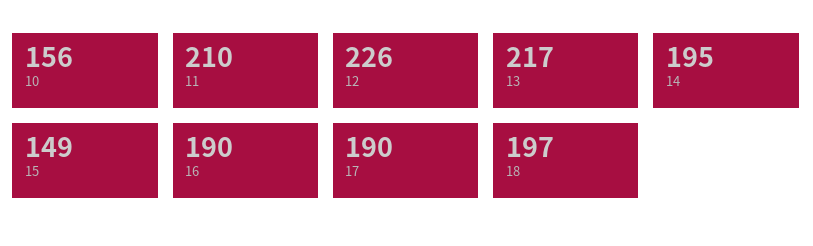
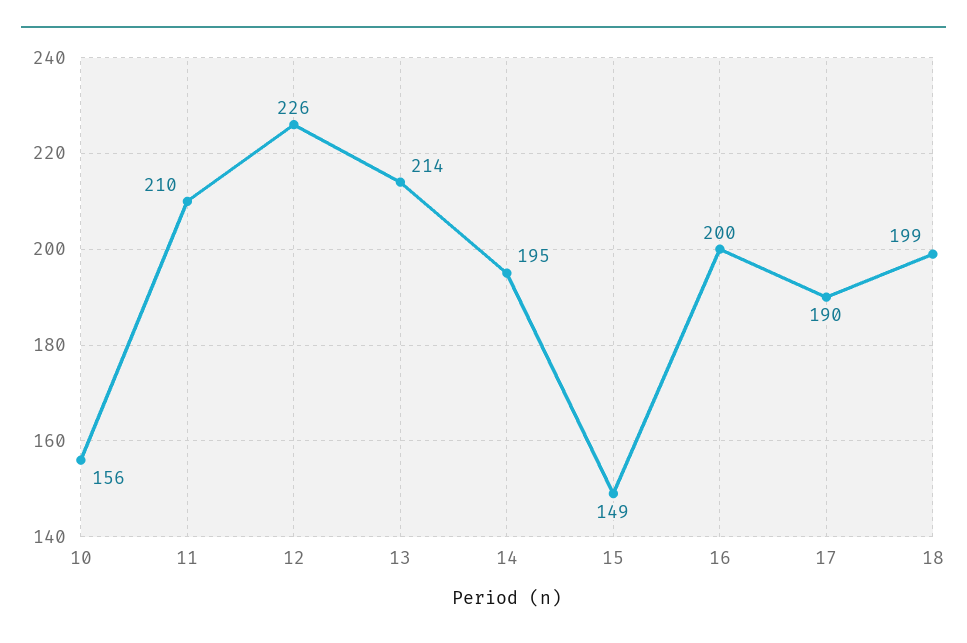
13: 217 -> 214
16: 190 -> 200
18: 197 -> 199

